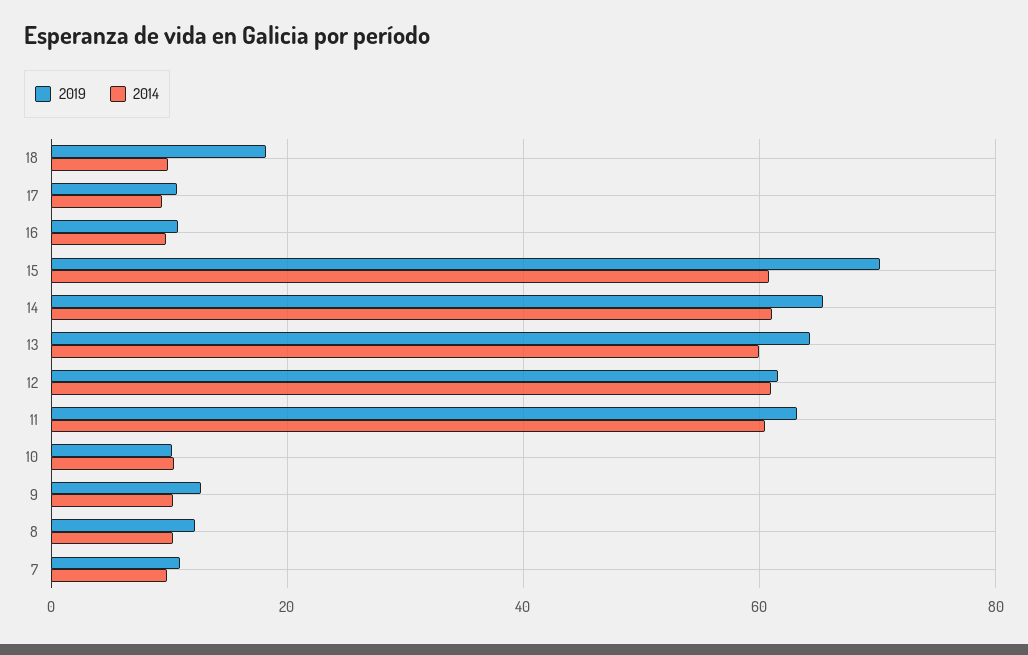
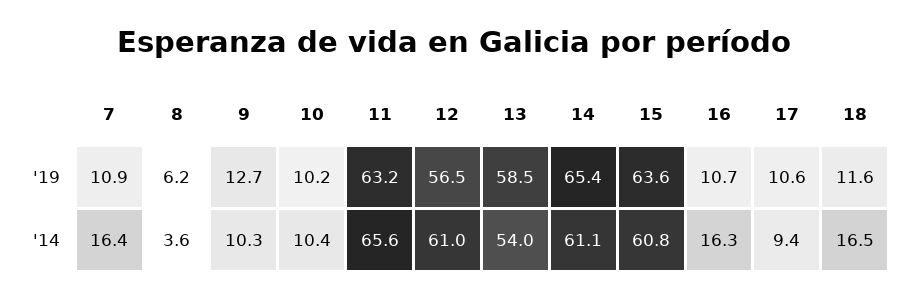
2019, 18: 18 -> 11.6
2014, 18: 10 -> 16.5
2014, 16: 10 -> 16.3
2019, 15: 70 -> 63.6
2019, 13: 64 -> 58.5
2014, 13: 60 -> 54
2019, 12: 62 -> 56.5
2014, 11: 60 -> 65.6
2019, 8: 12 -> 6.2
2014, 8: 10 -> 3.6
2014, 7: 10 -> 16.4

